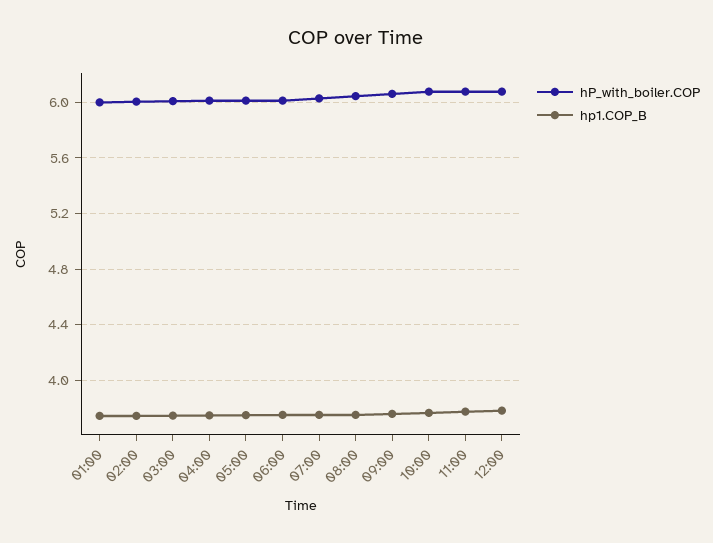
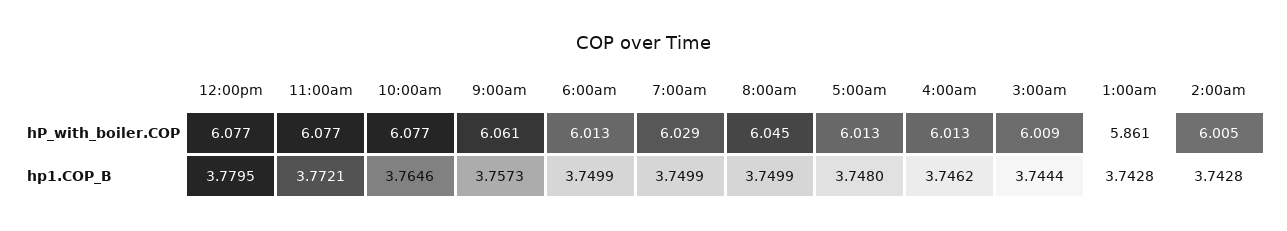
hP_with_boiler.COP, 01:00: 6 -> 5.861

